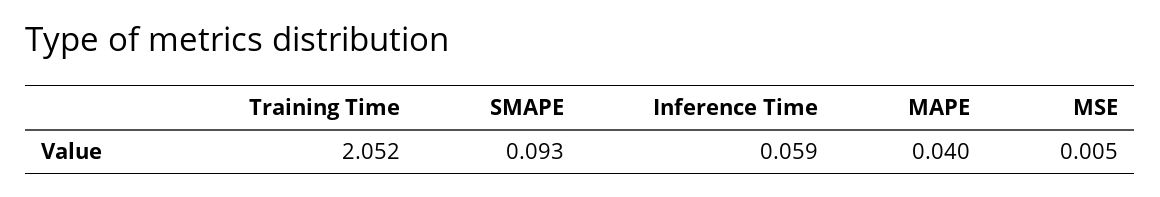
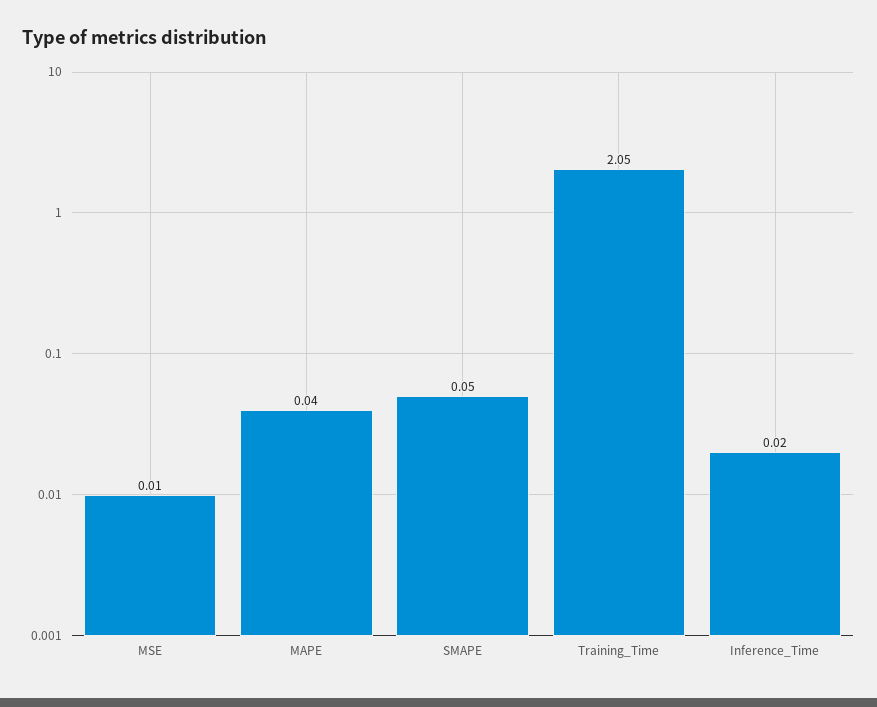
SMAPE: 0.093 -> 0.05
Inference Time: 0.059 -> 0.02

